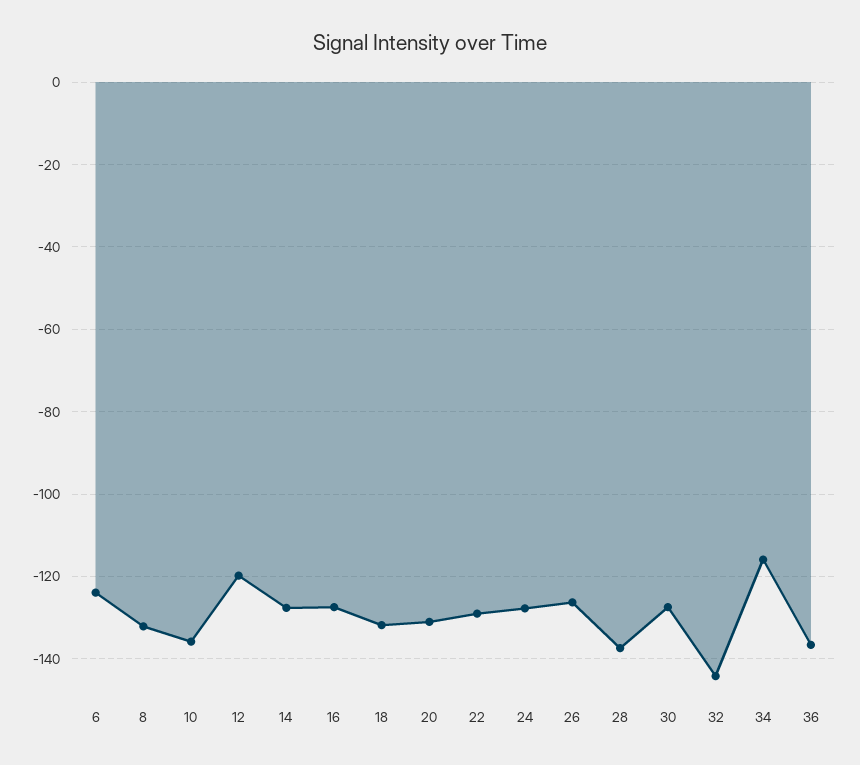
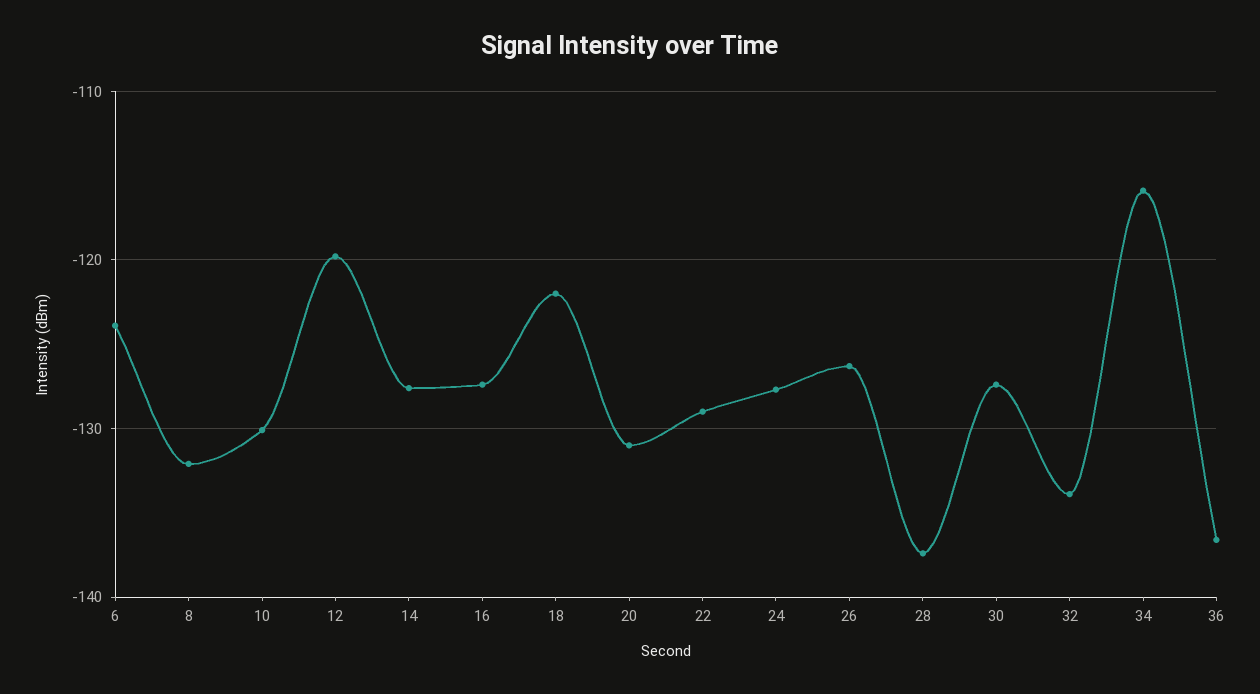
10: -136 -> -130
18: -132 -> -122
32: -144 -> -134

